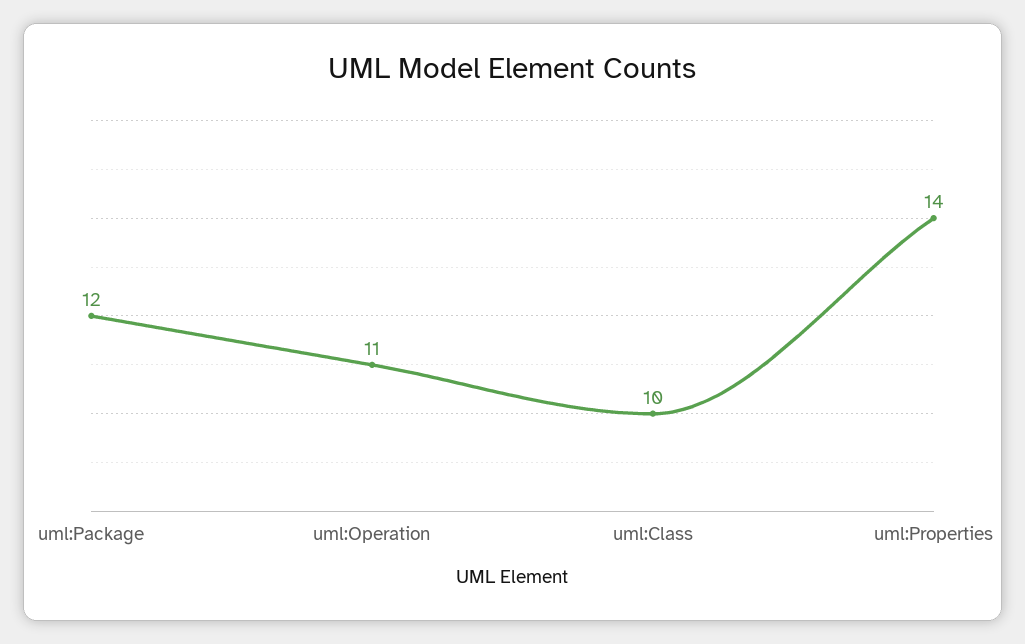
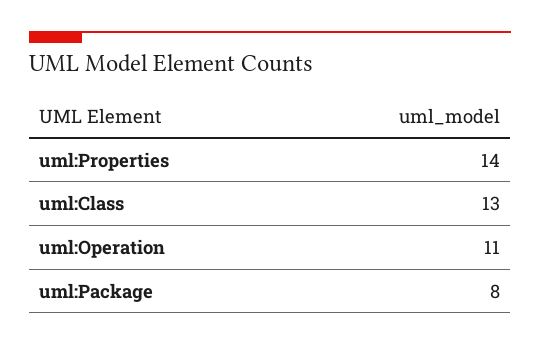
uml:Package: 12 -> 8
uml:Class: 10 -> 13

